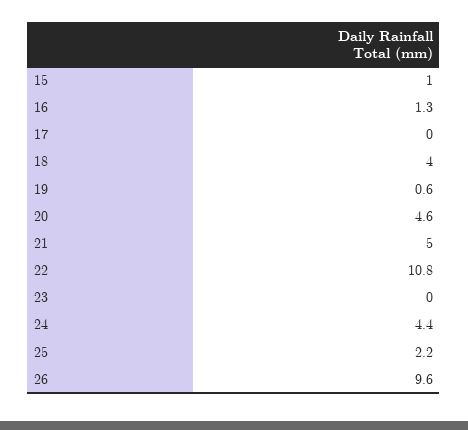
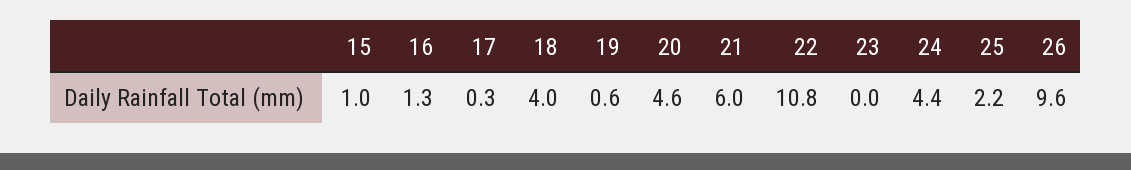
17: 0 -> 0.3
21: 5 -> 6

